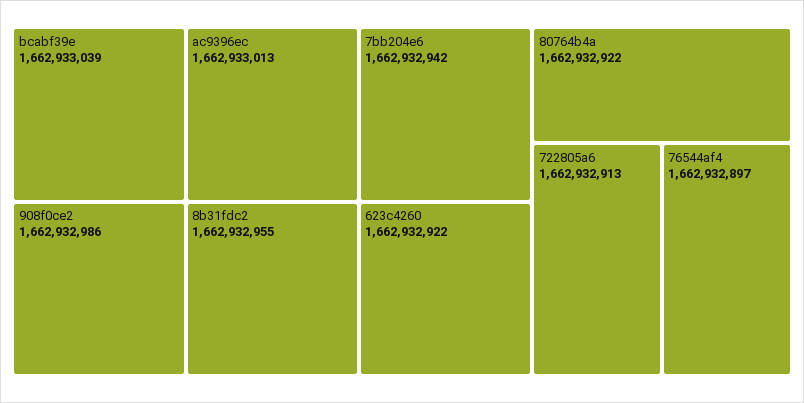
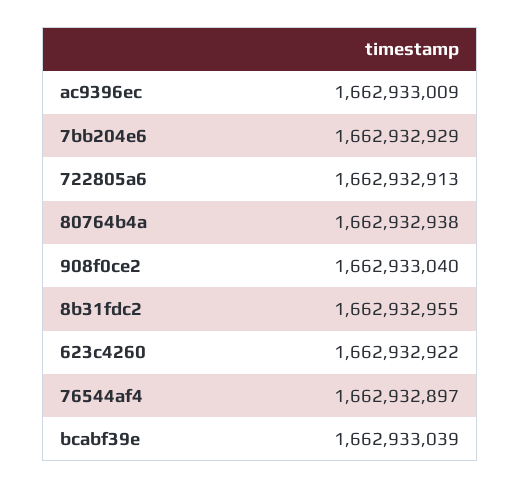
ac9396ec: 1662933013 -> 1662933009
908f0ce2: 1662932986 -> 1662933040
7bb204e6: 1662932942 -> 1662932929
80764b4a: 1662932922 -> 1662932938

